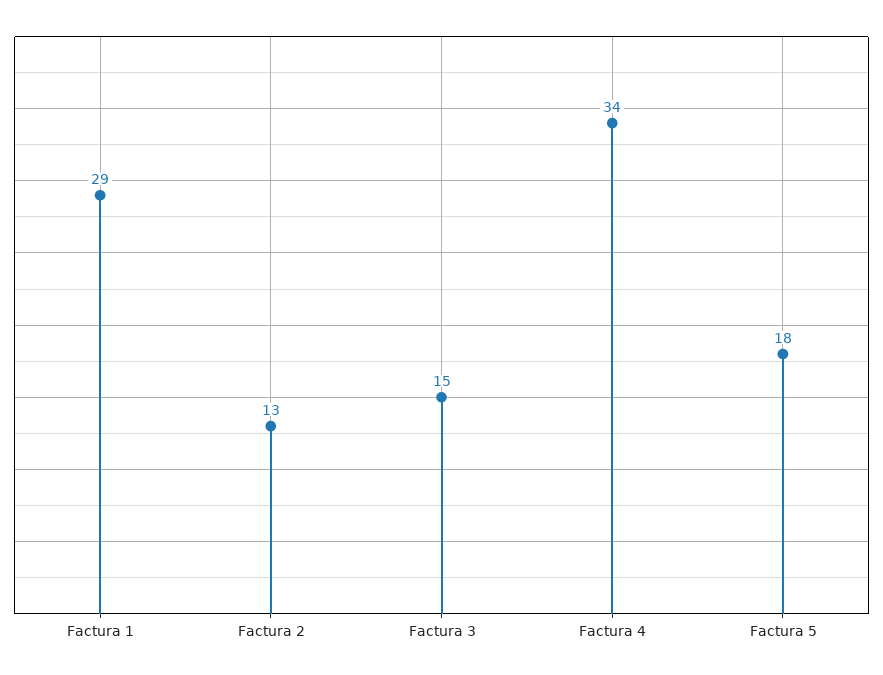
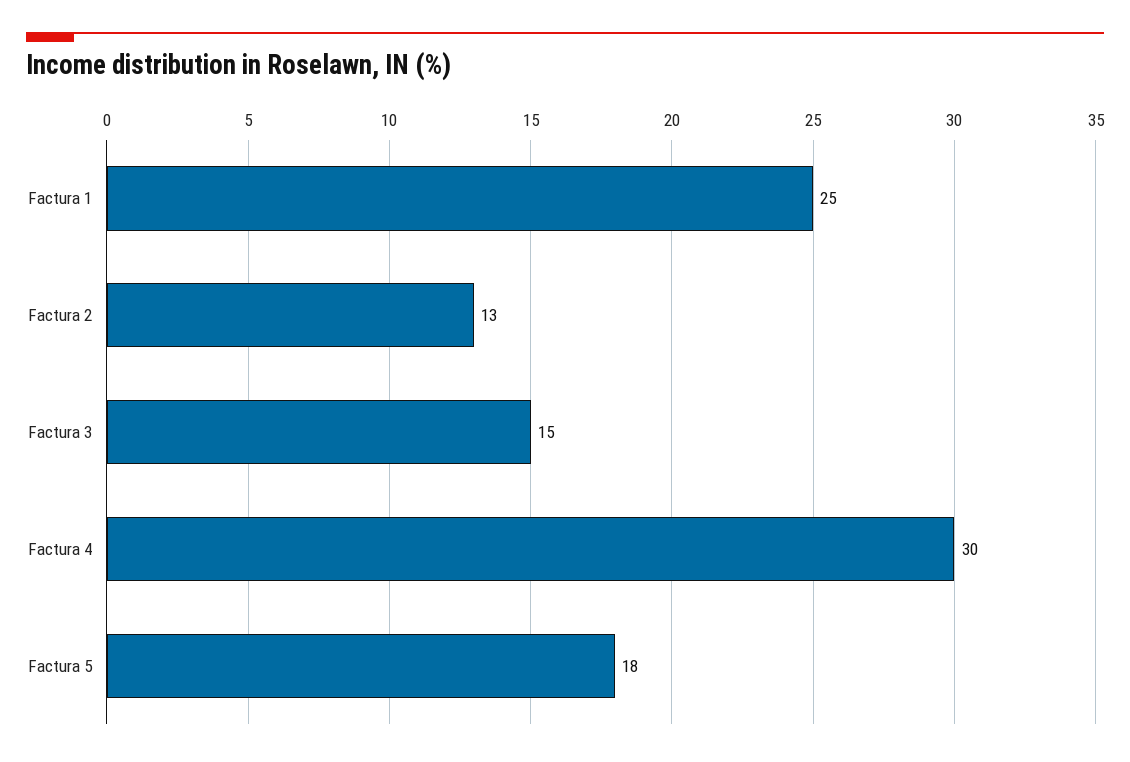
Factura 1: 29 -> 25
Factura 4: 34 -> 30

